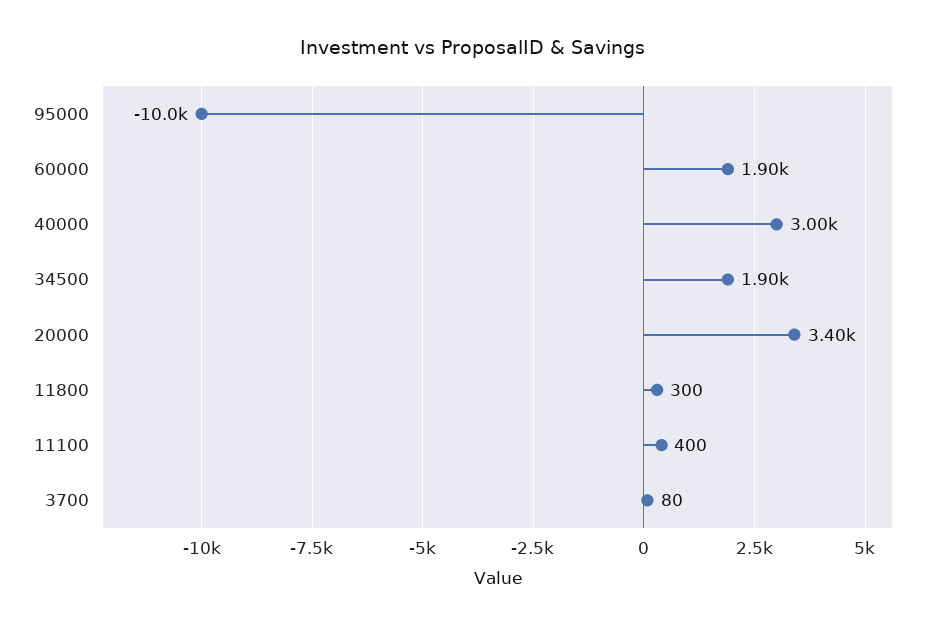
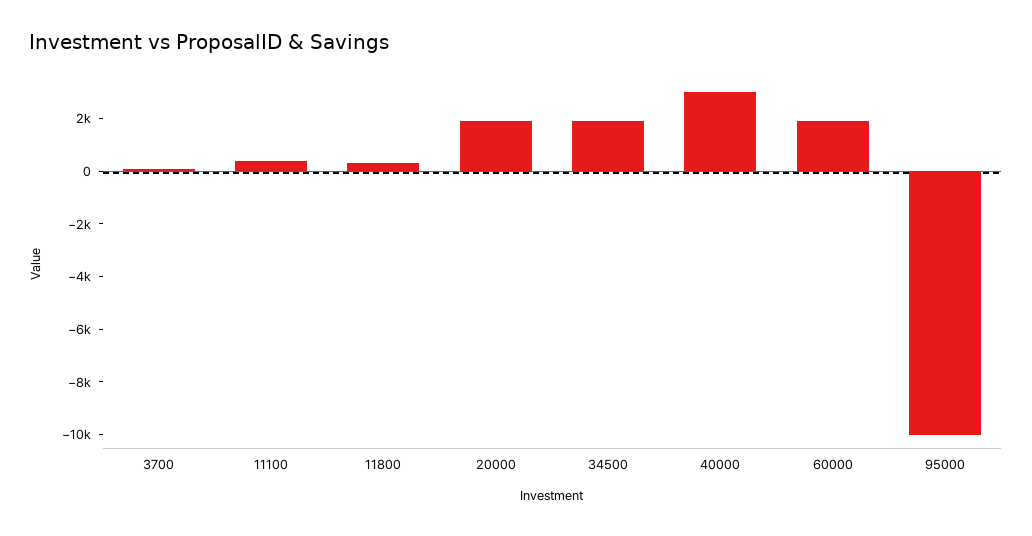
20000: 3400 -> 2000

